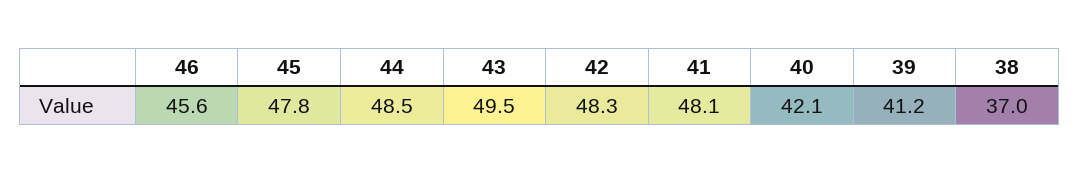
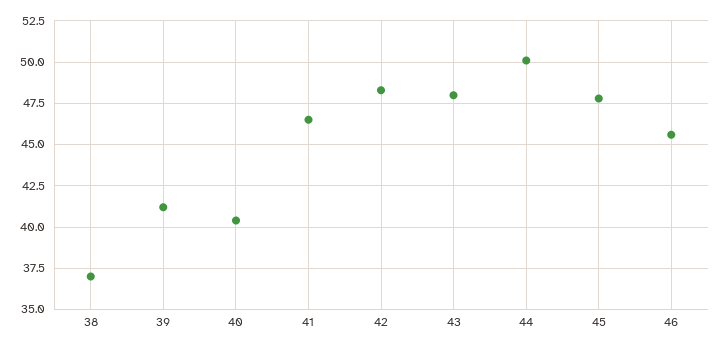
44: 48.5 -> 50
43: 49.5 -> 48
41: 48.1 -> 46.5
40: 42.1 -> 40.5

